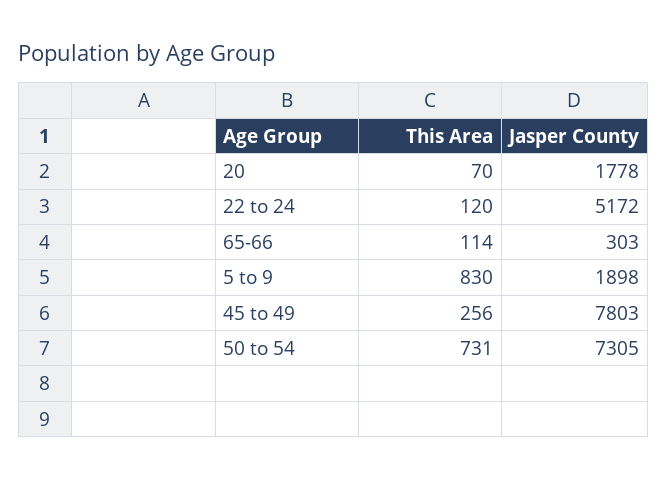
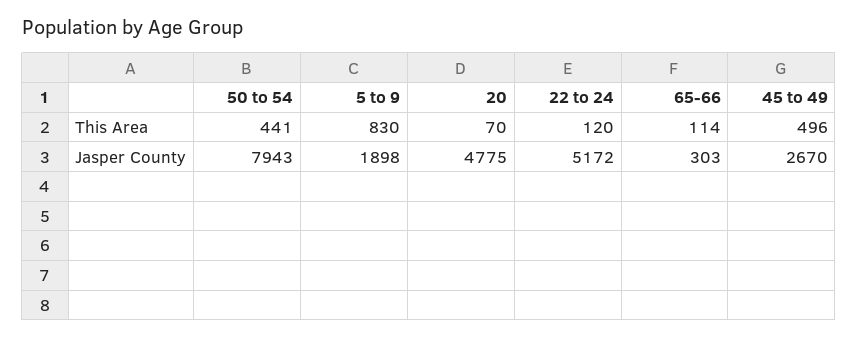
Jasper County, 20: 1778 -> 4775
This Area, 45 to 49: 256 -> 496
Jasper County, 45 to 49: 7803 -> 2670
This Area, 50 to 54: 731 -> 441
Jasper County, 50 to 54: 7305 -> 7943

